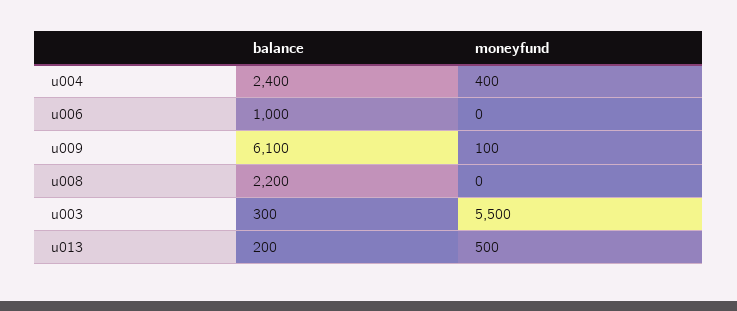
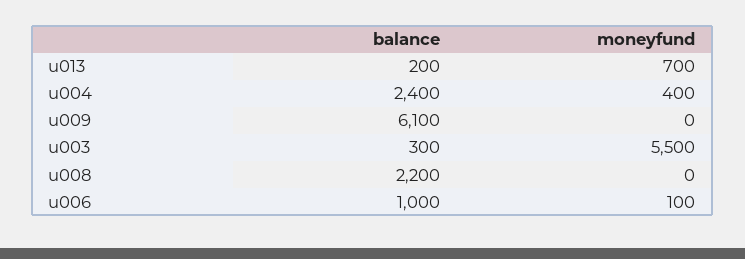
moneyfund, u006: 0 -> 100
moneyfund, u009: 100 -> 0
moneyfund, u013: 500 -> 700

